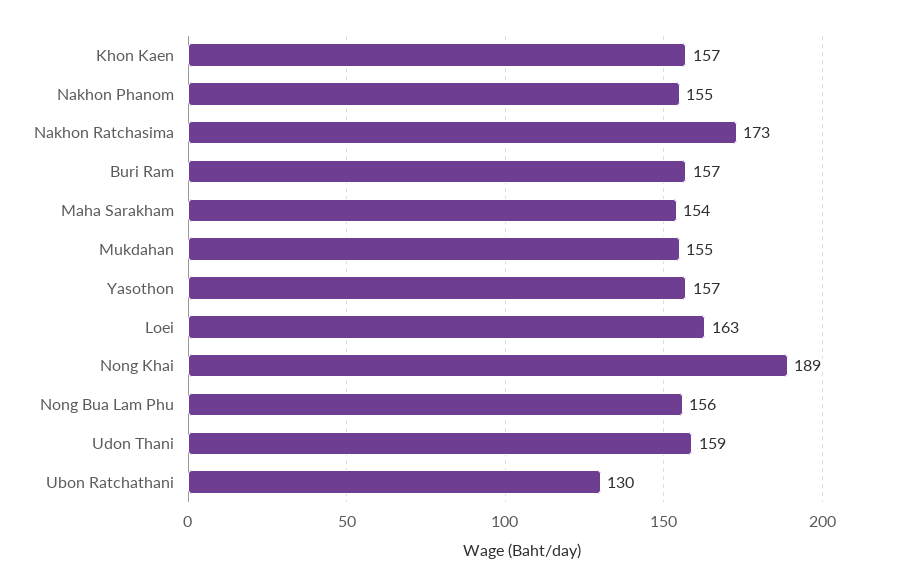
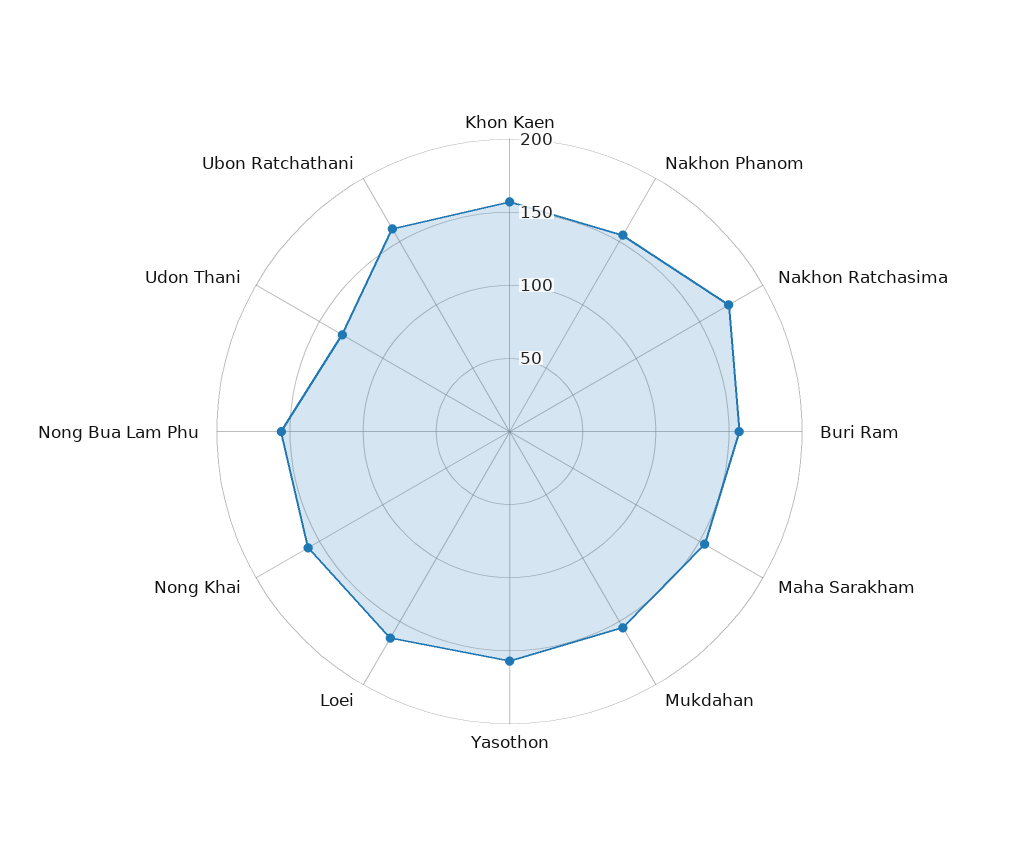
Nong Khai: 189 -> 160
Udon Thani: 159 -> 130
Ubon Ratchathani: 130 -> 160

